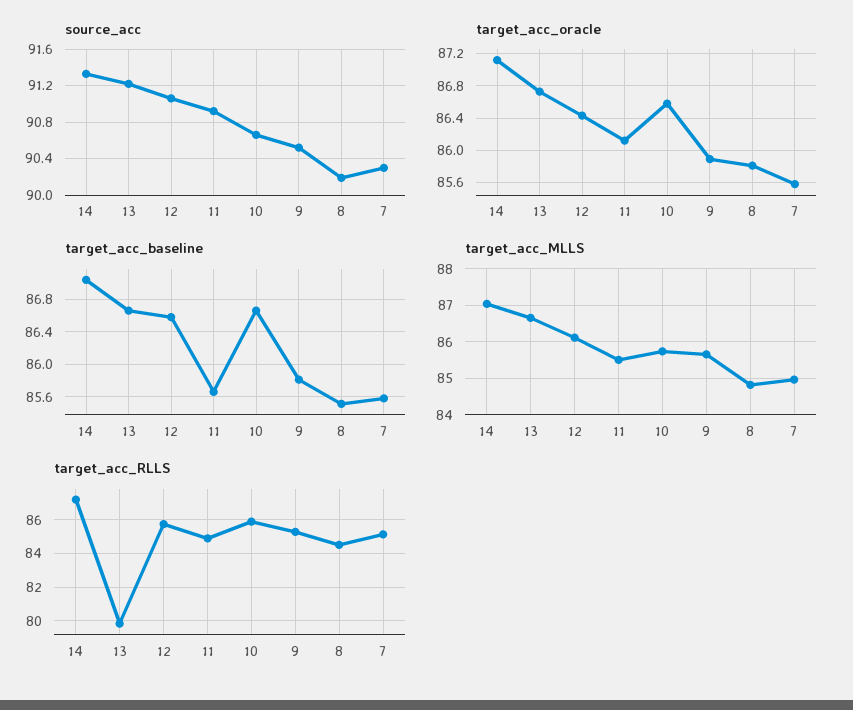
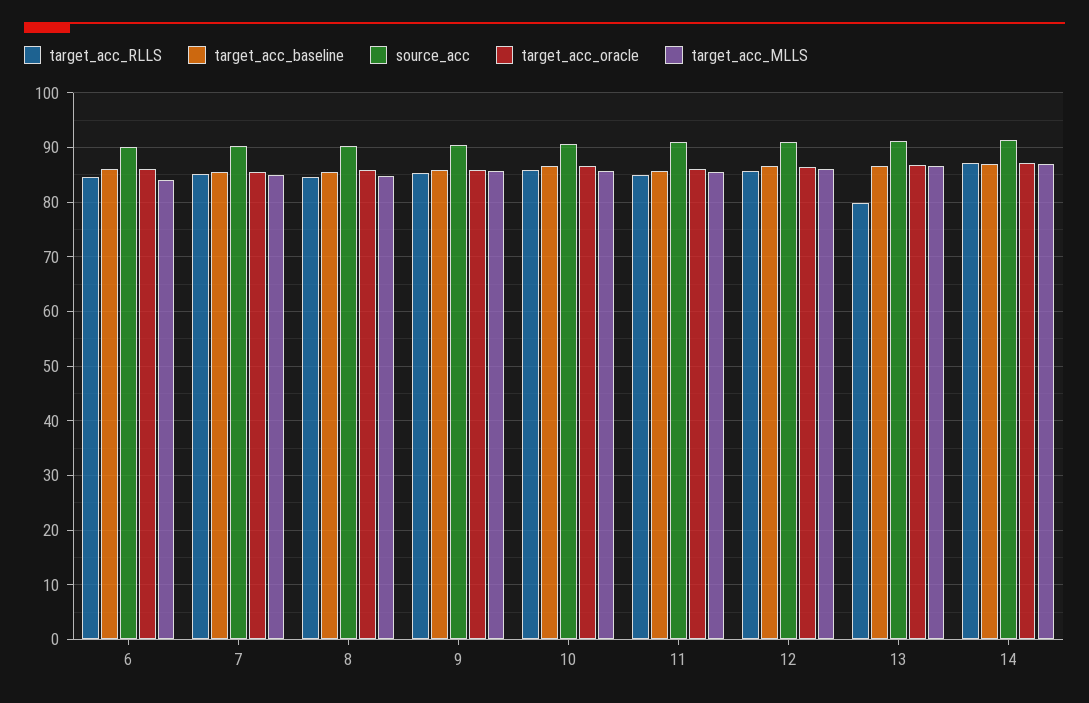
target_acc_RLLS, 6: none -> 84
target_acc_baseline, 6: none -> 86
source_acc, 6: none -> 90
target_acc_oracle, 6: none -> 86
target_acc_MLLS, 6: none -> 84

